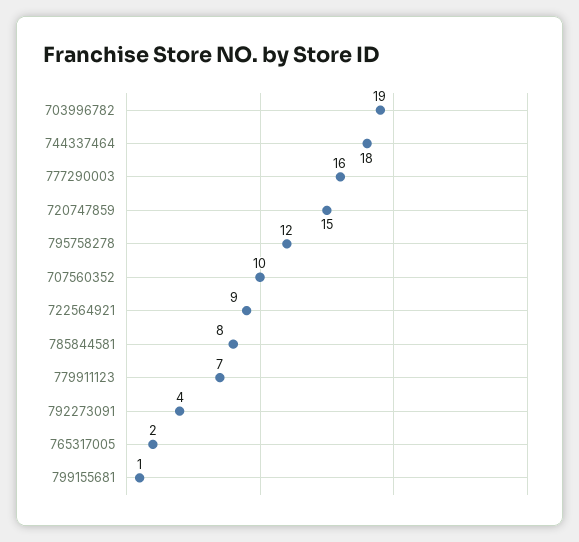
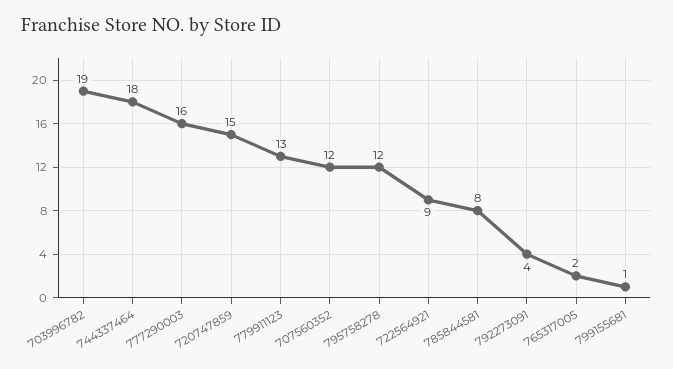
707560352: 10 -> 12
779911123: 7 -> 13

